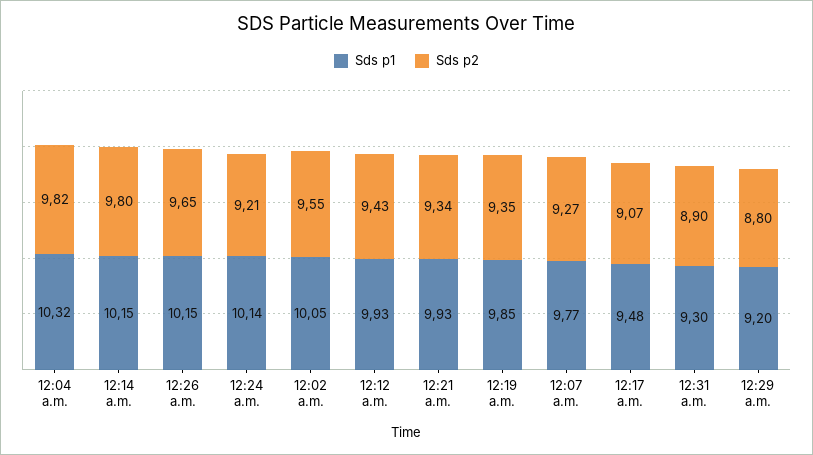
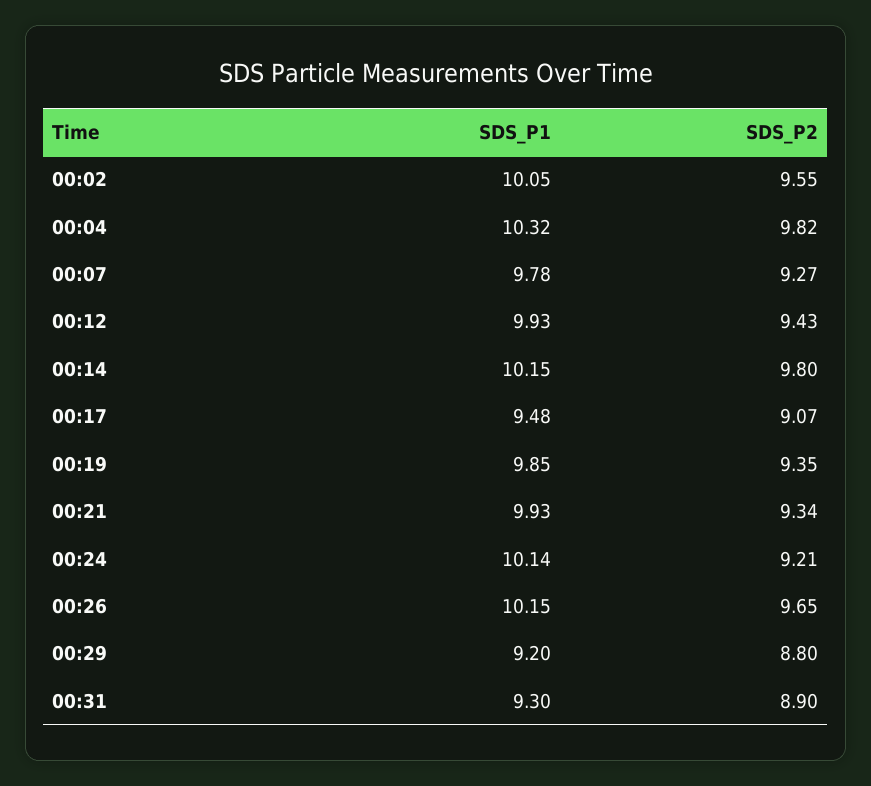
Sds p1, 12:07 a.m.: 9.77 -> 9.78

